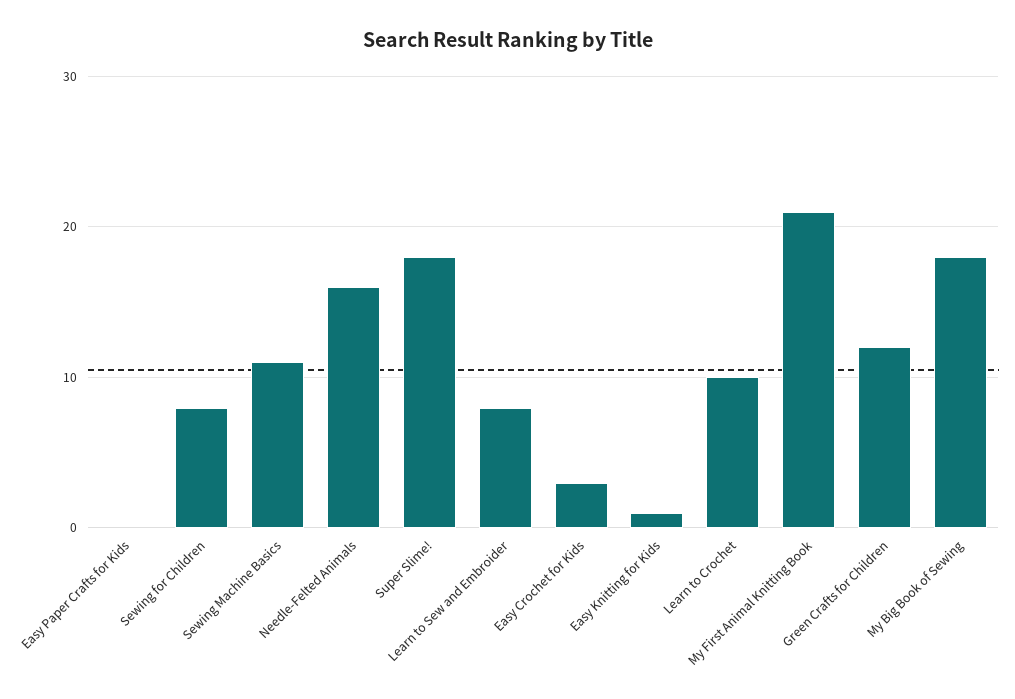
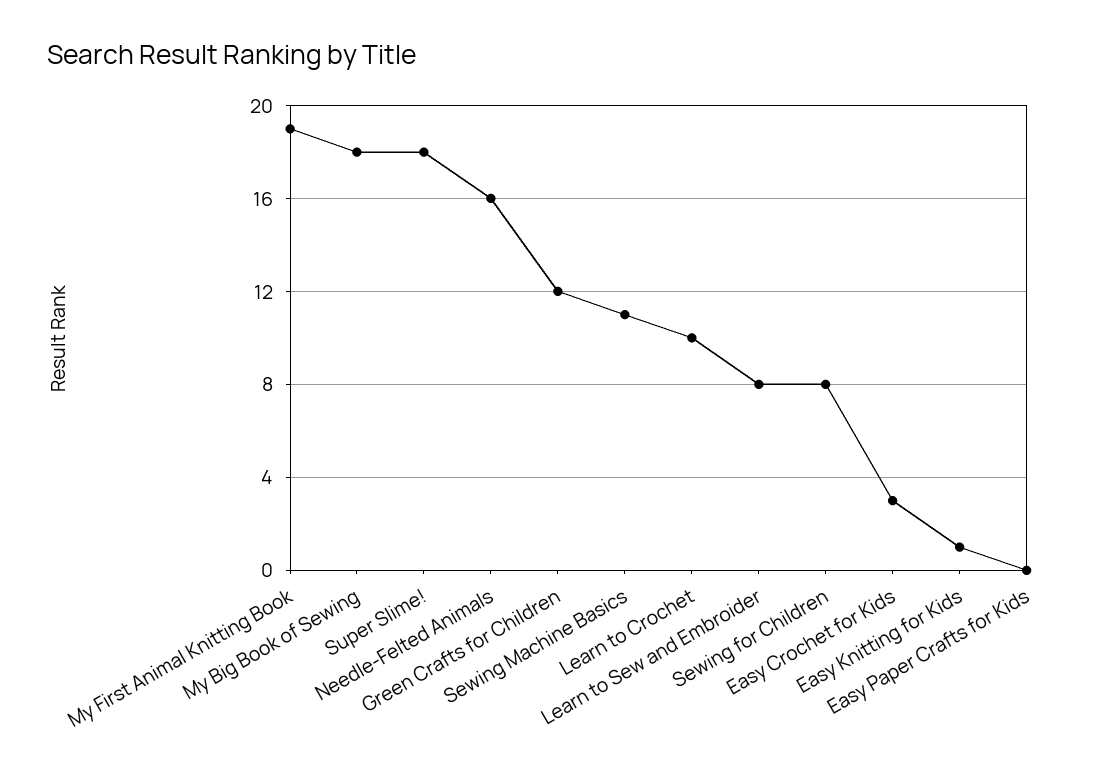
My First Animal Knitting Book: 21 -> 19

